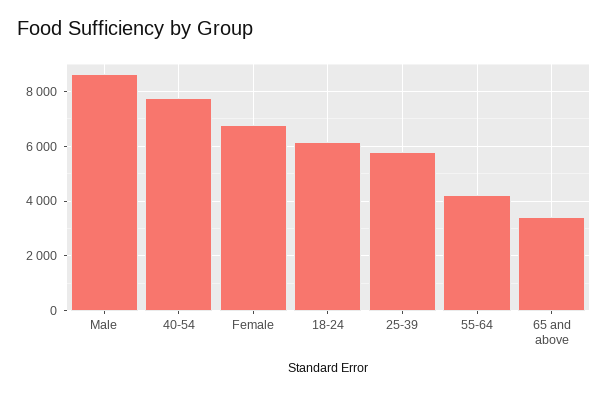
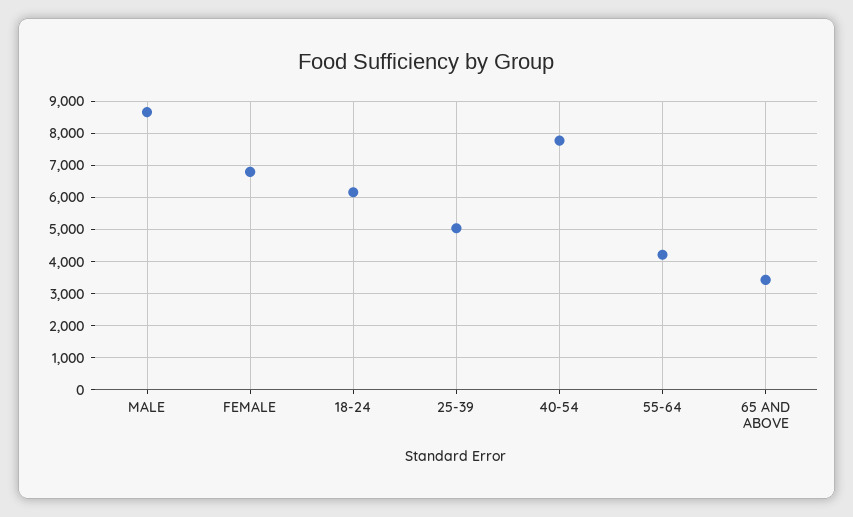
25-39: 5750 -> 5000

